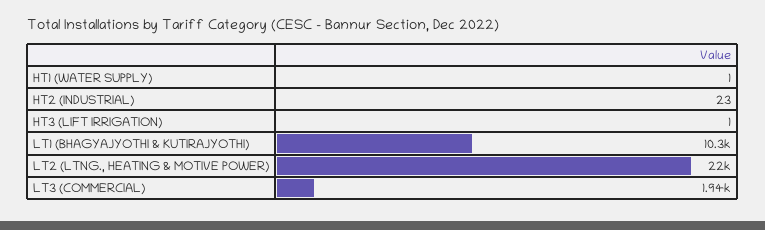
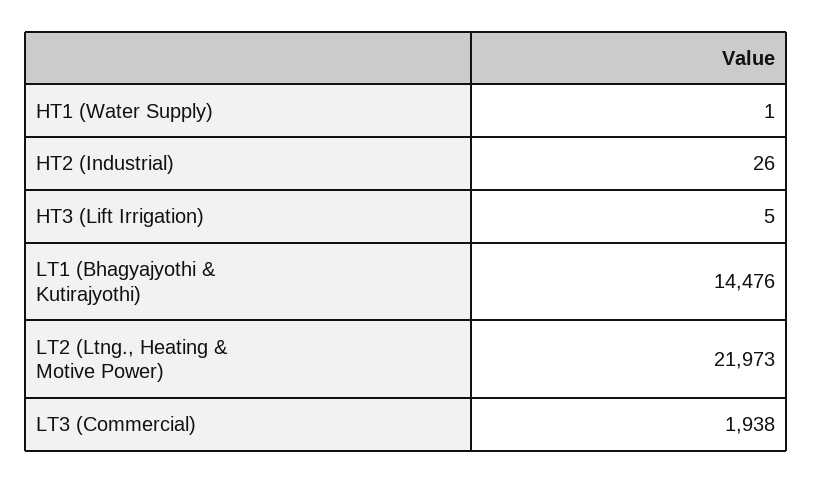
HT2 (INDUSTRIAL): 23 -> 26
HT3 (LIFT IRRIGATION): 1 -> 5
LT1 (BHAGYAJYOTHI & KUTIRAJYOTHI): 10300 -> 14476

